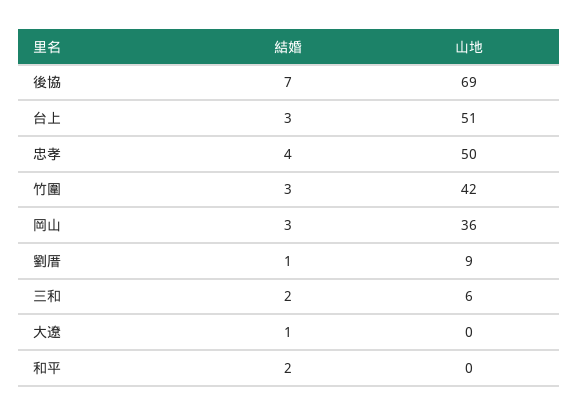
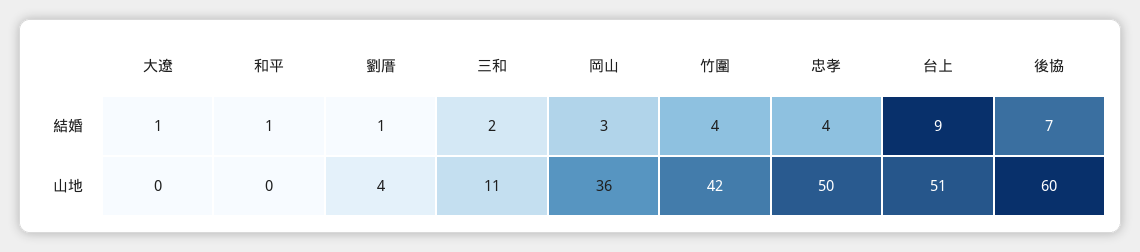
山地, 後協: 69 -> 60
結婚, 台上: 3 -> 9
結婚, 竹圍: 3 -> 4
山地, 劉厝: 9 -> 4
山地, 三和: 6 -> 11
結婚, 和平: 2 -> 1

